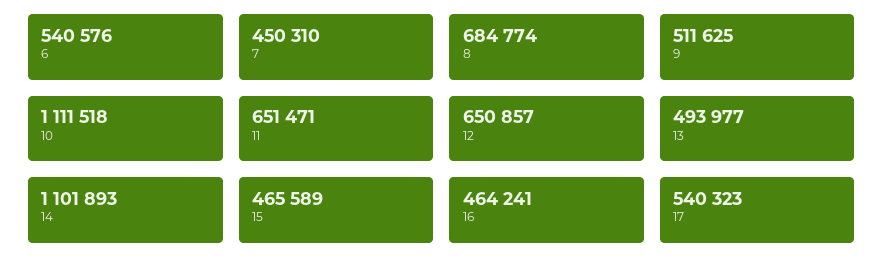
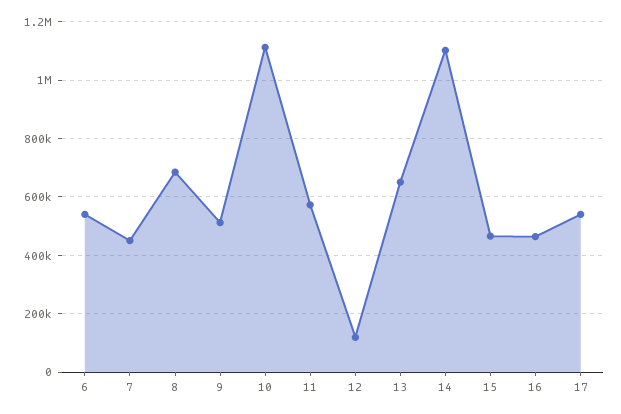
11: 651471 -> 575000
12: 650857 -> 125000
13: 493977 -> 650000

